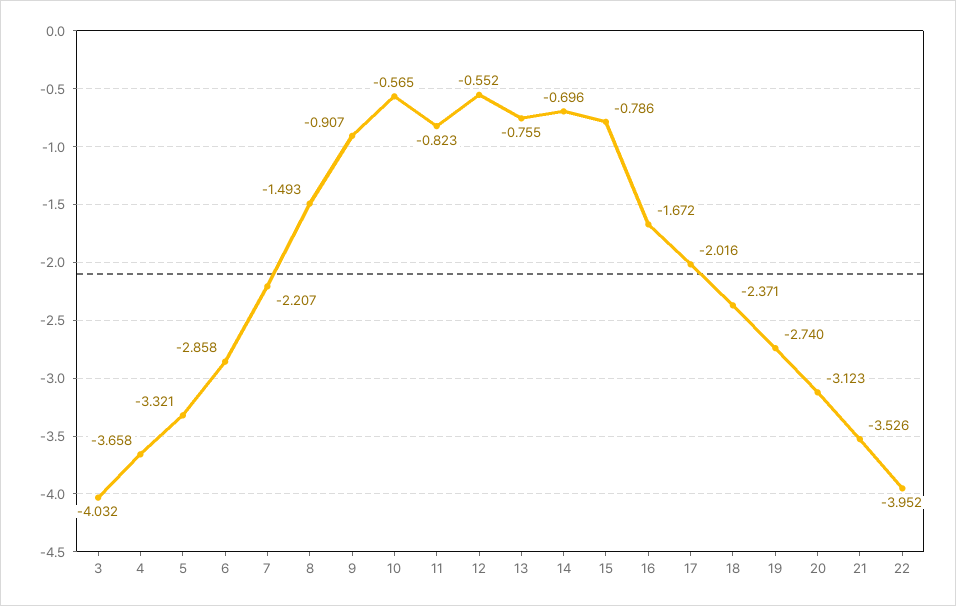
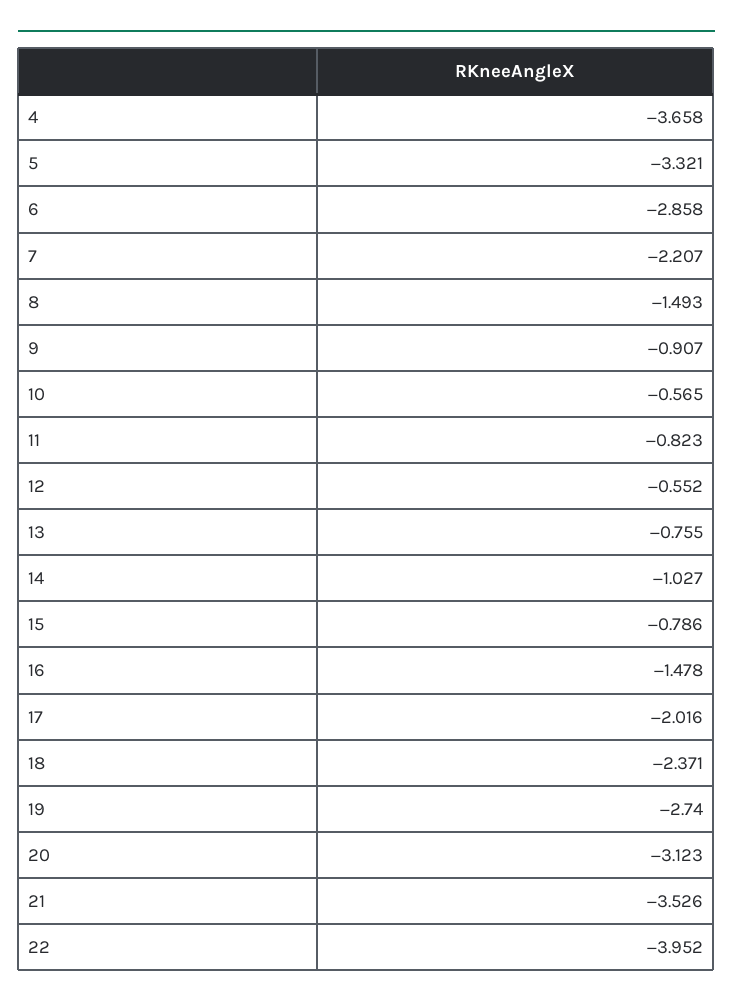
3: -4.032 -> none
14: -0.696 -> -1.027
16: -1.672 -> -1.478

